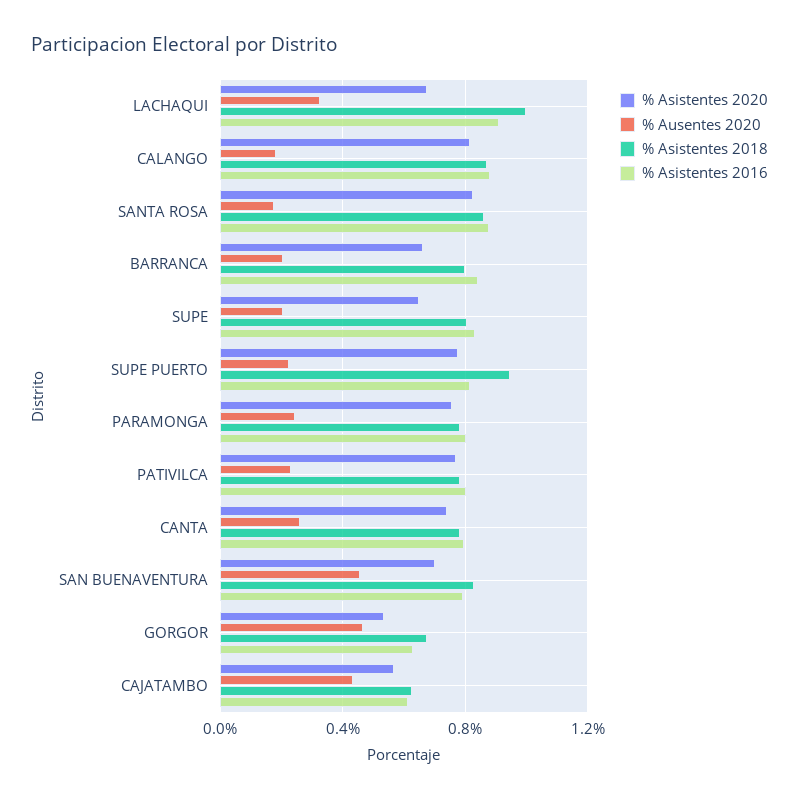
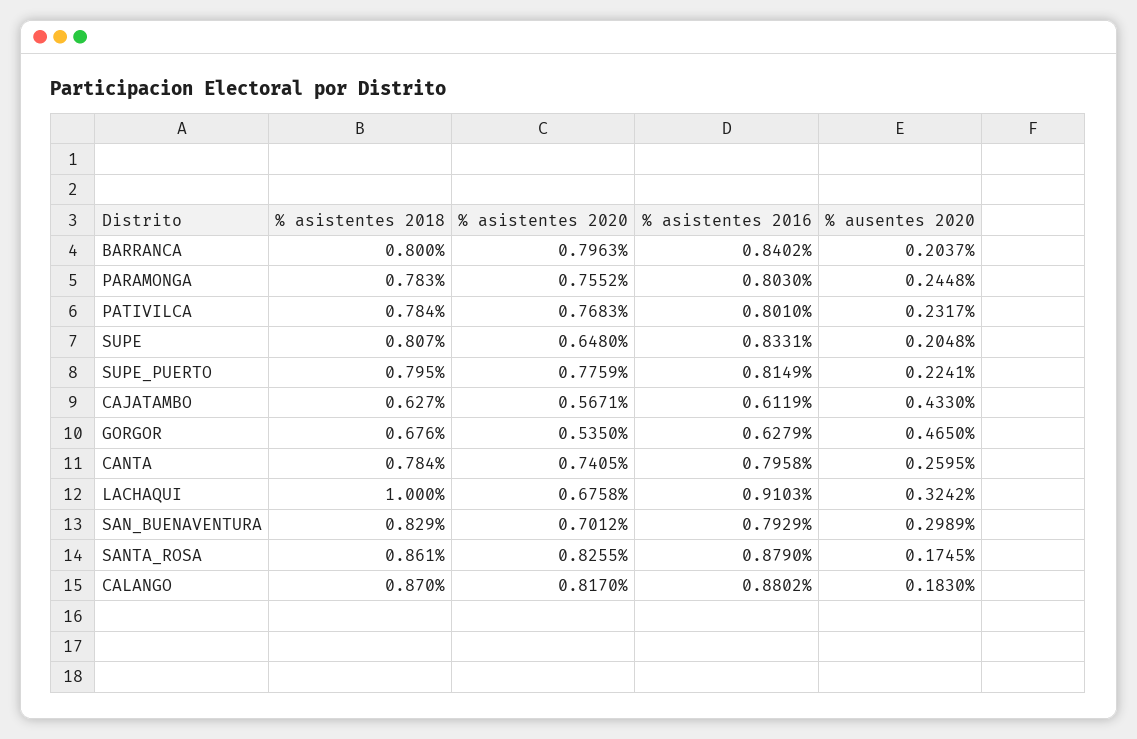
% Asistentes 2020, BARRANCA: 0.65 -> 0.7963
% Asistentes 2018, SUPE PUERTO: 0.95 -> 0.795
% Ausentes 2020, SAN BUENAVENTURA: 0.45 -> 0.2989

